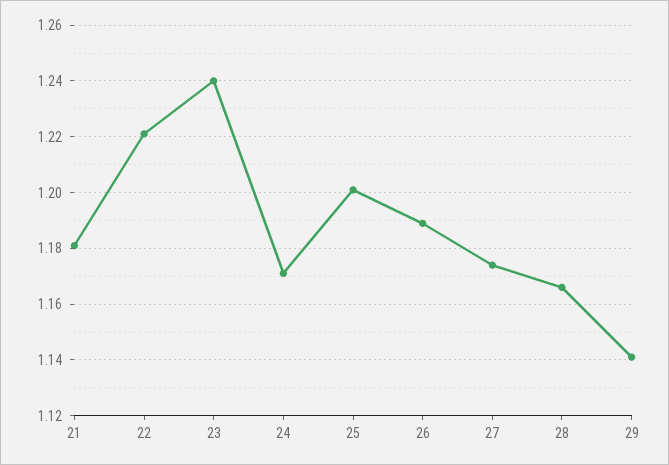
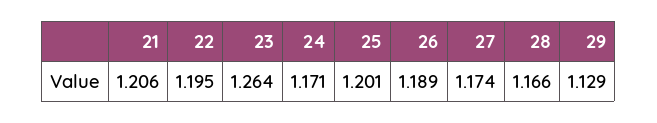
21: 1.18 -> 1.206
22: 1.22 -> 1.195
23: 1.24 -> 1.264
29: 1.14 -> 1.129

